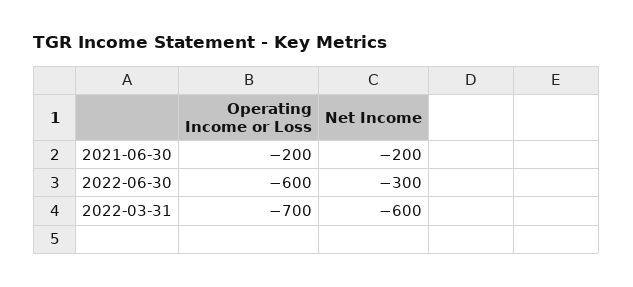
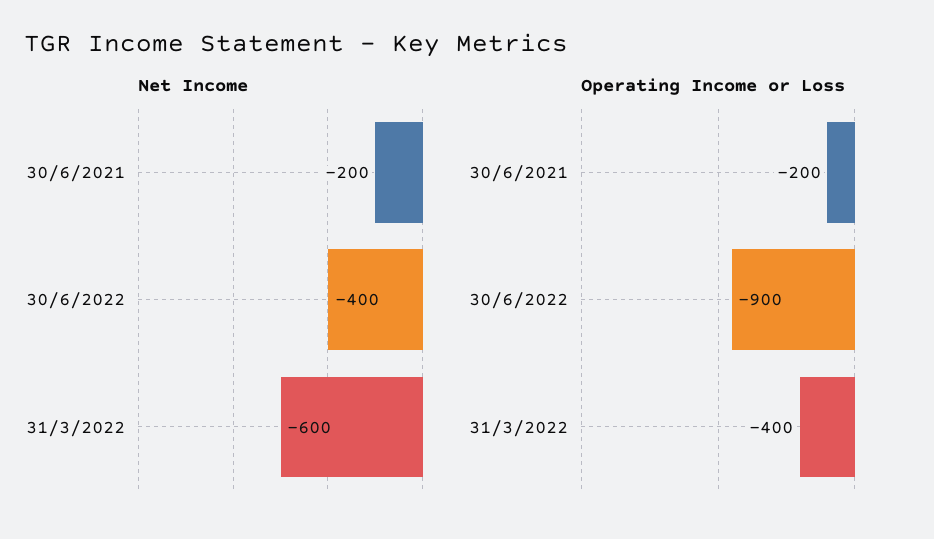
Operating Income or Loss, 2022-06-30: -600 -> -900
Net Income, 2022-06-30: -300 -> -400
Operating Income or Loss, 2022-03-31: -700 -> -400

